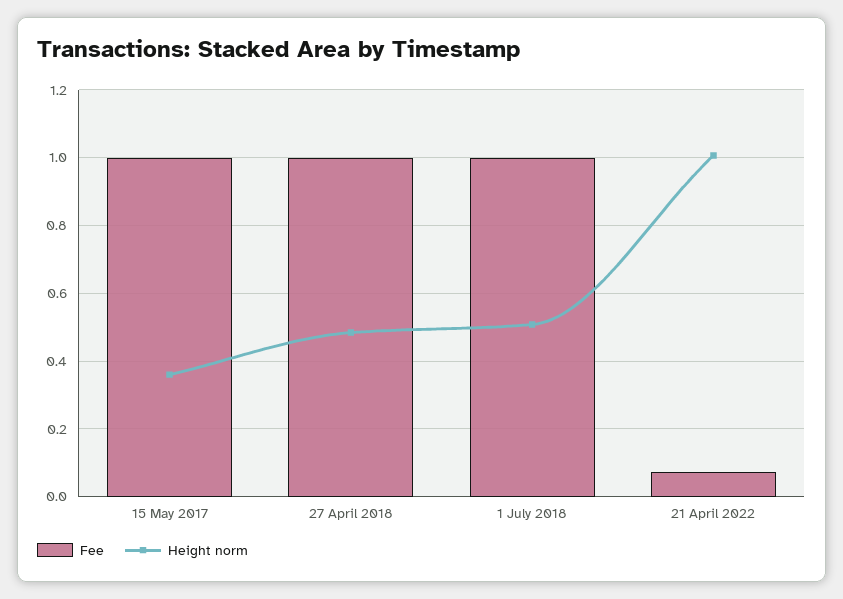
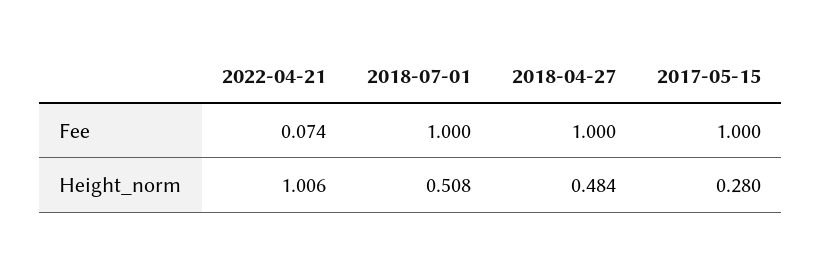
Height norm, 15 May 2017: 0.36 -> 0.28

